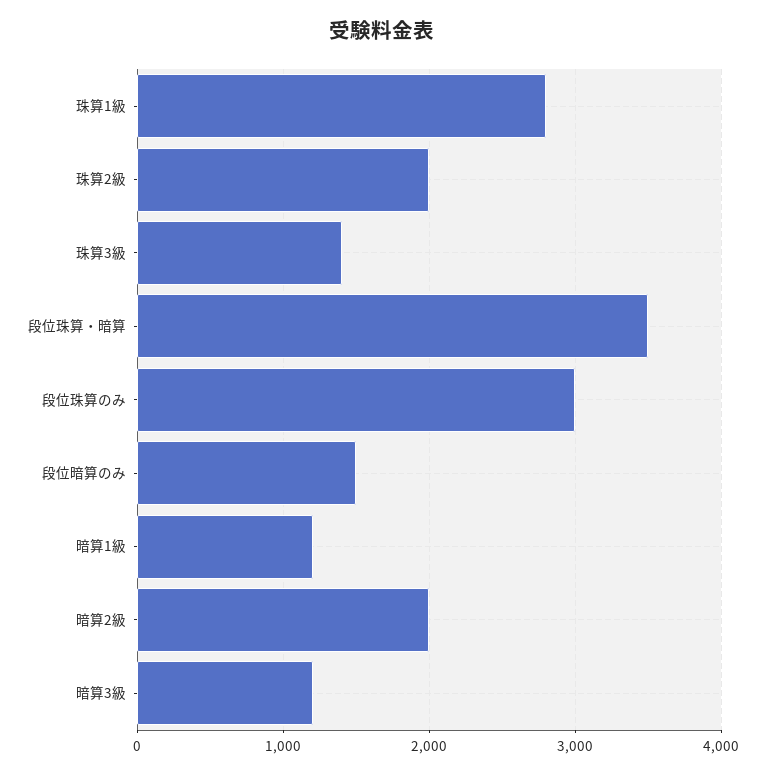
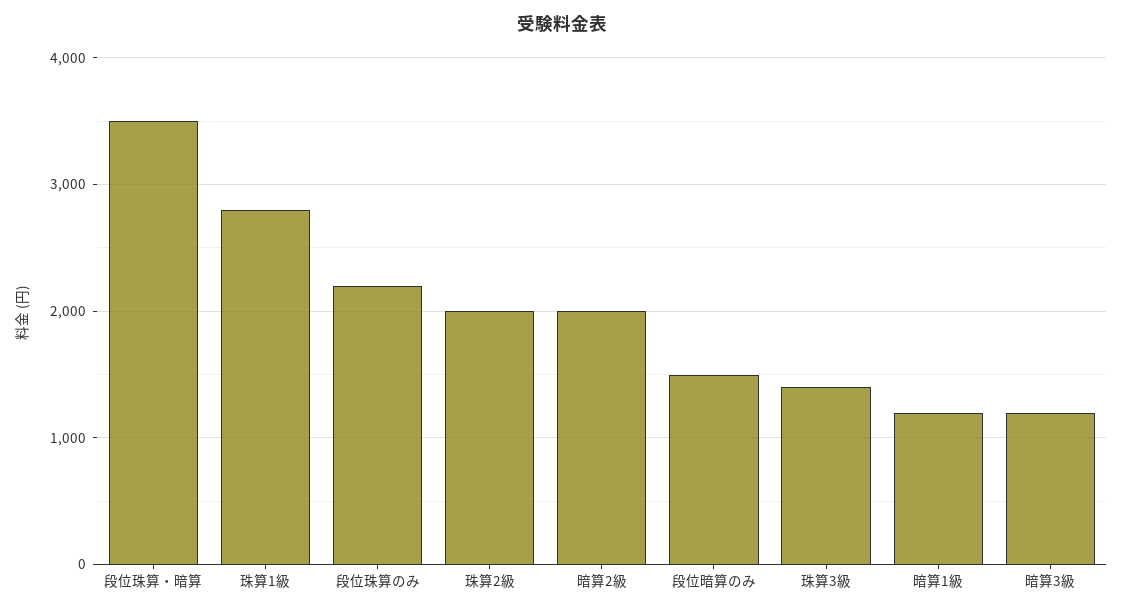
段位珠算のみ: 3000 -> 2200

